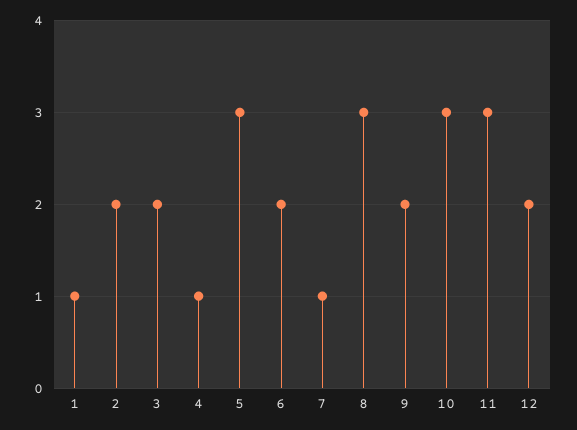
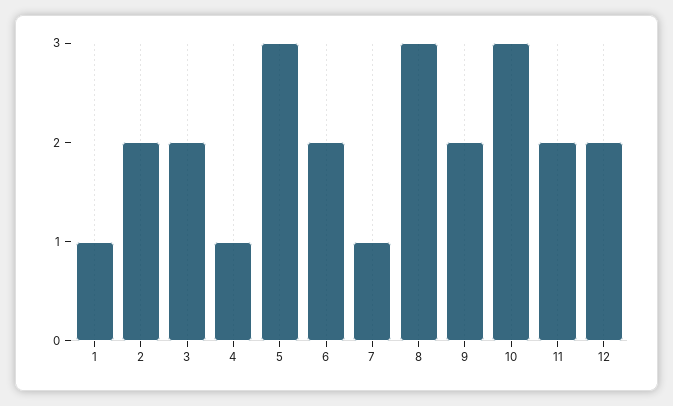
11: 3 -> 2

